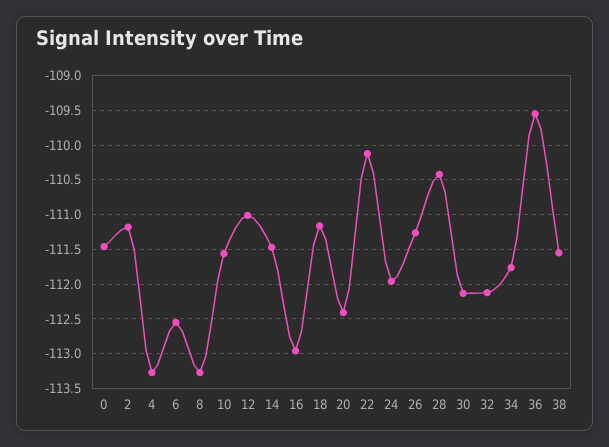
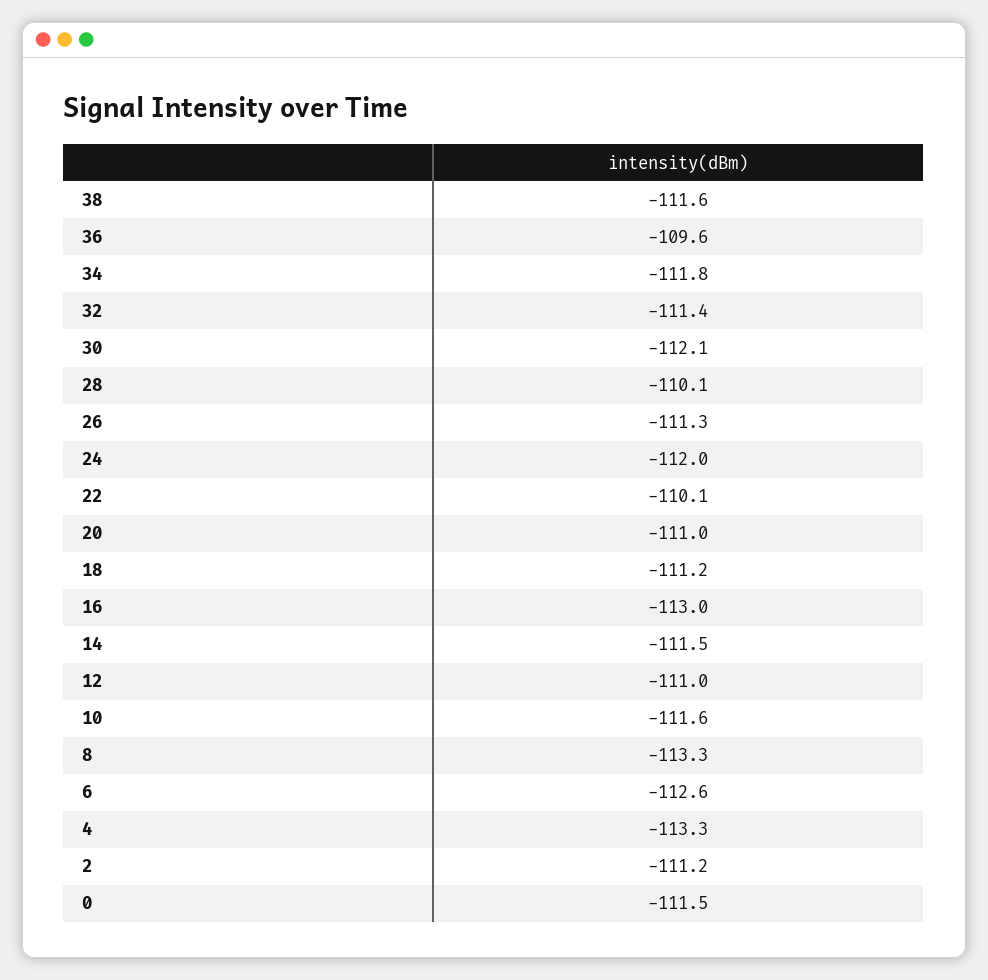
20: -112.4 -> -111
28: -110.4 -> -110.1
32: -112.1 -> -111.4

